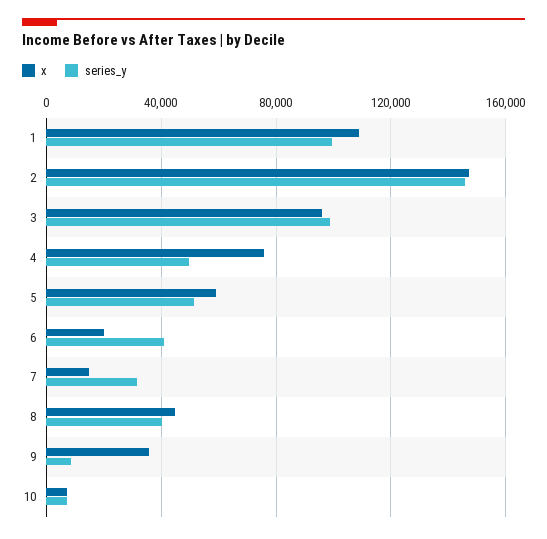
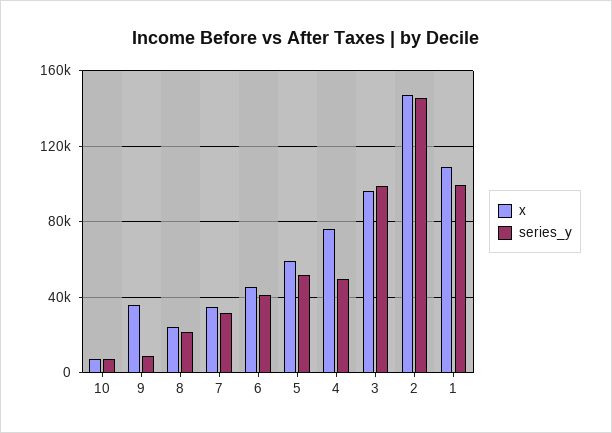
x, 6: 20000 -> 45000
x, 7: 15000 -> 35000
x, 8: 45000 -> 25000
series_y, 8: 40000 -> 20000

